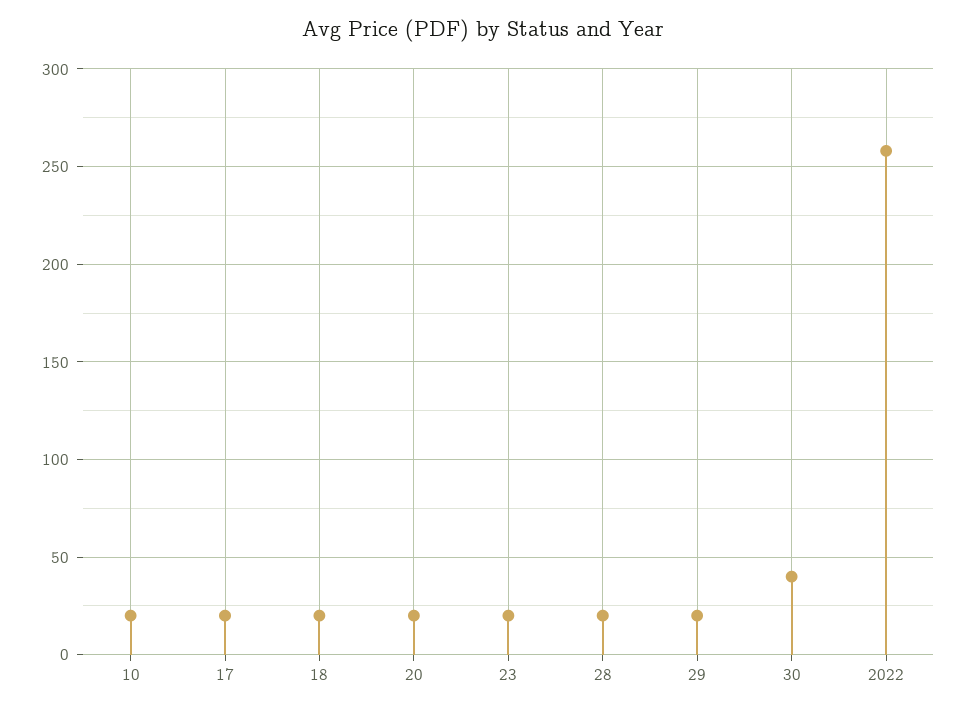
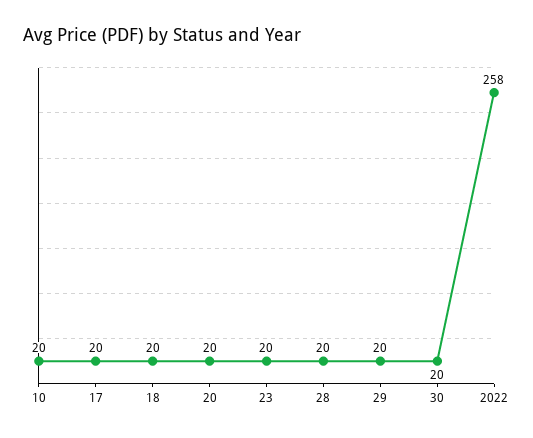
30: 40 -> 20

